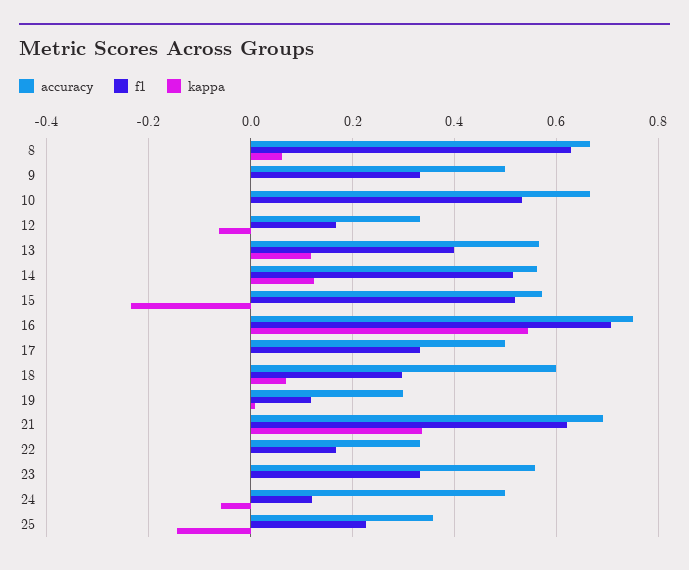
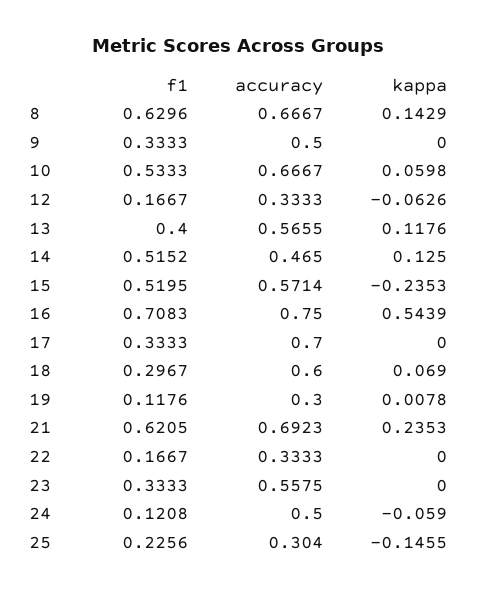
kappa, 8: 0.06 -> 0.1429
kappa, 10: 0 -> 0.0598
accuracy, 14: 0.56 -> 0.465
accuracy, 17: 0.5 -> 0.7
kappa, 21: 0.34 -> 0.2353
accuracy, 25: 0.36 -> 0.304

